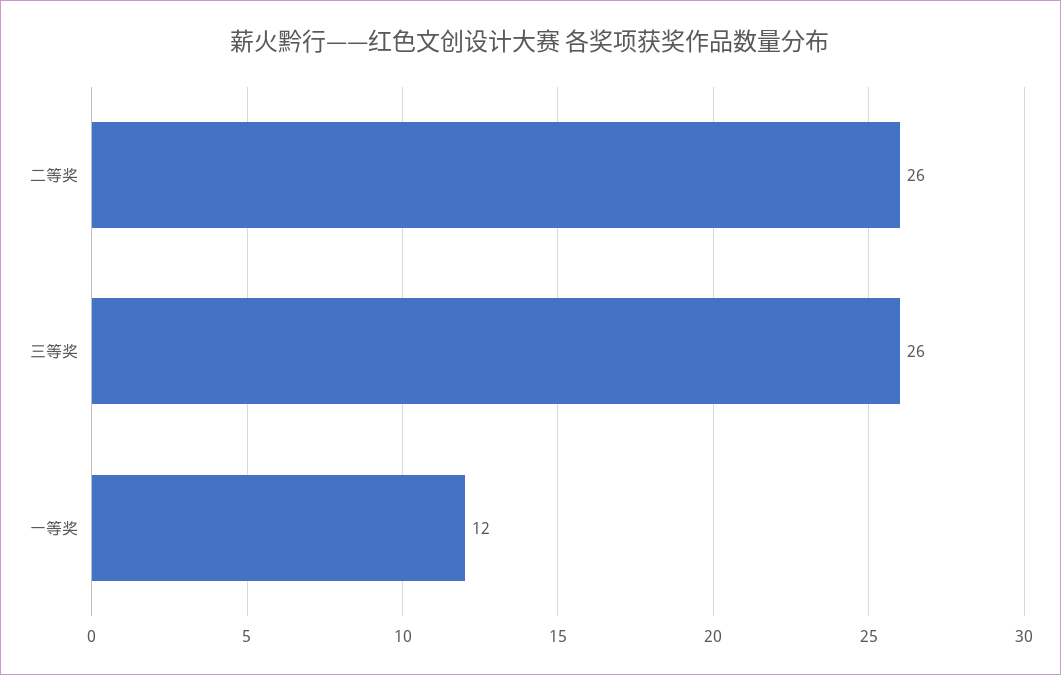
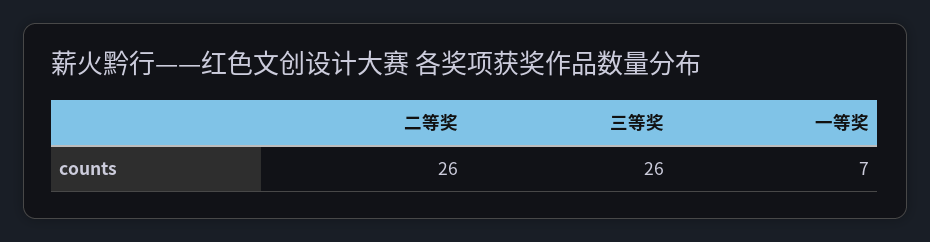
一等奖: 12 -> 7

